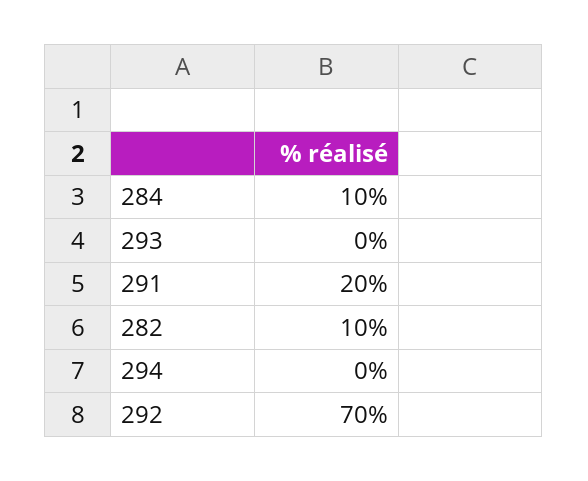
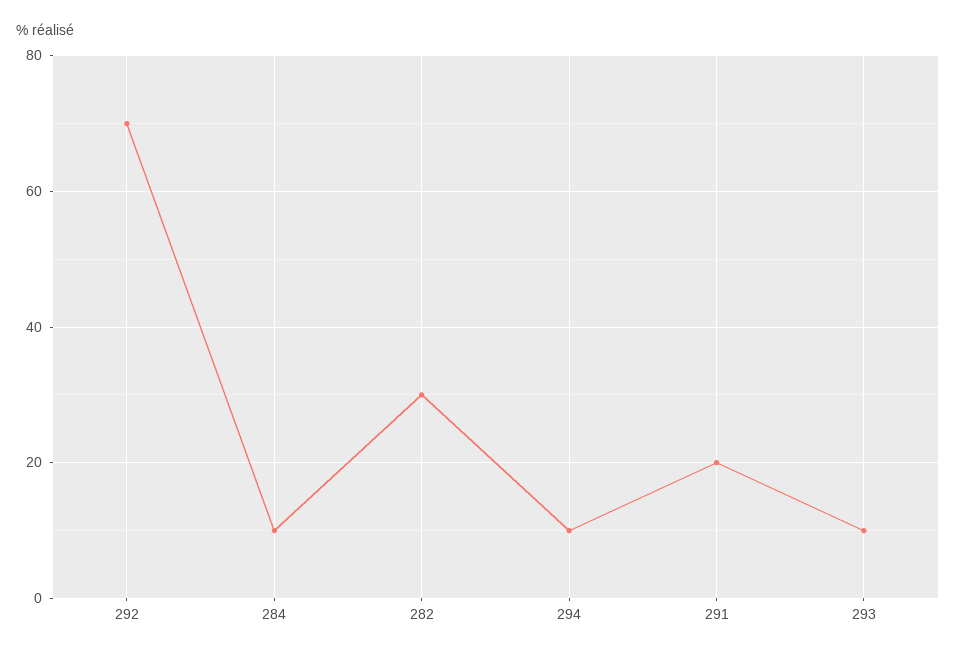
293: 0 -> 10
282: 10 -> 30
294: 0 -> 10

